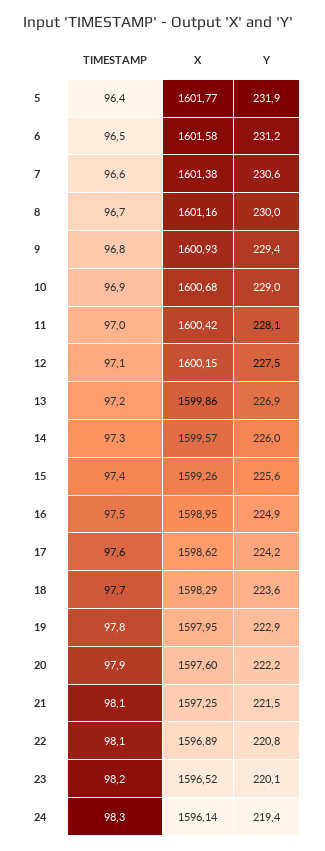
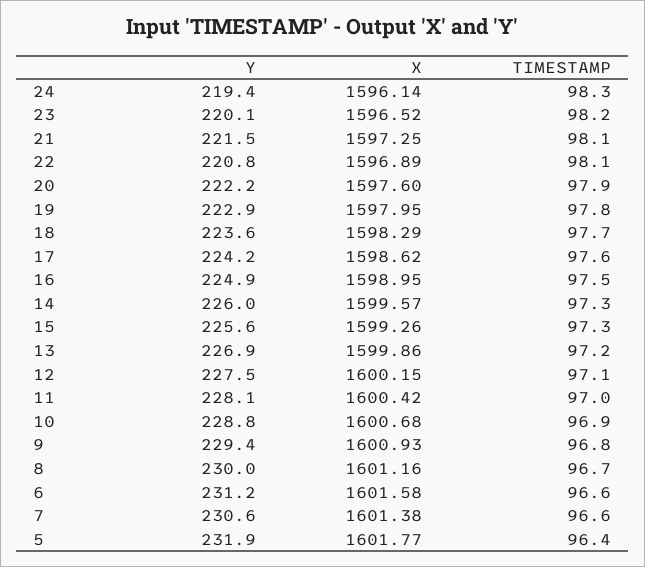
TIMESTAMP, 6: 96.5 -> 96.6
Y, 10: 229 -> 228.8
TIMESTAMP, 15: 97.4 -> 97.3

